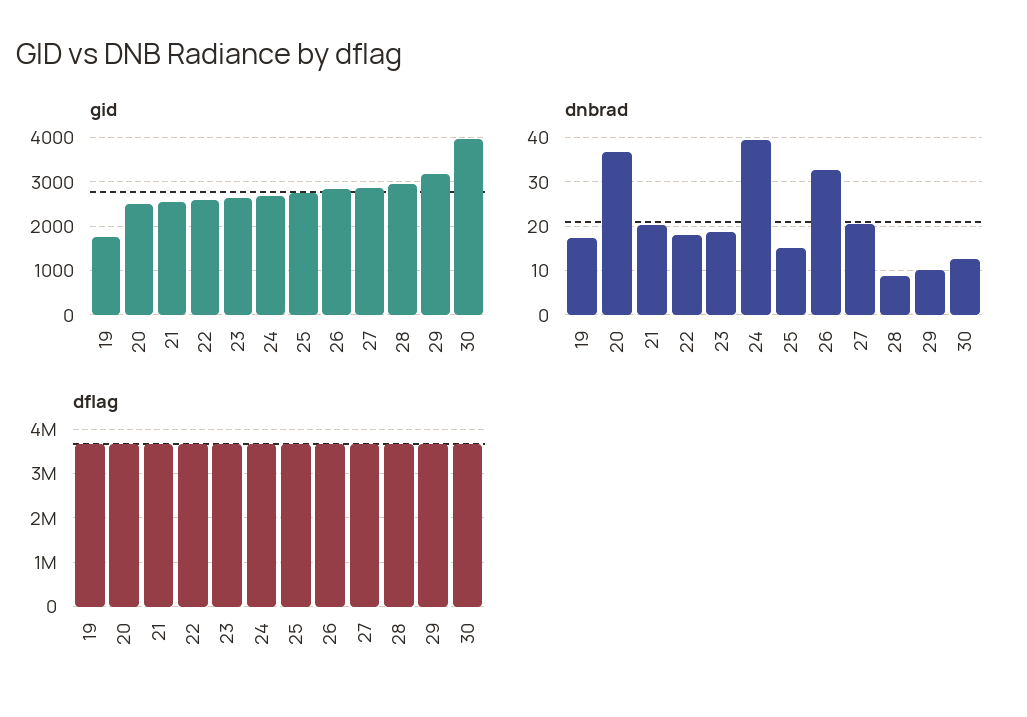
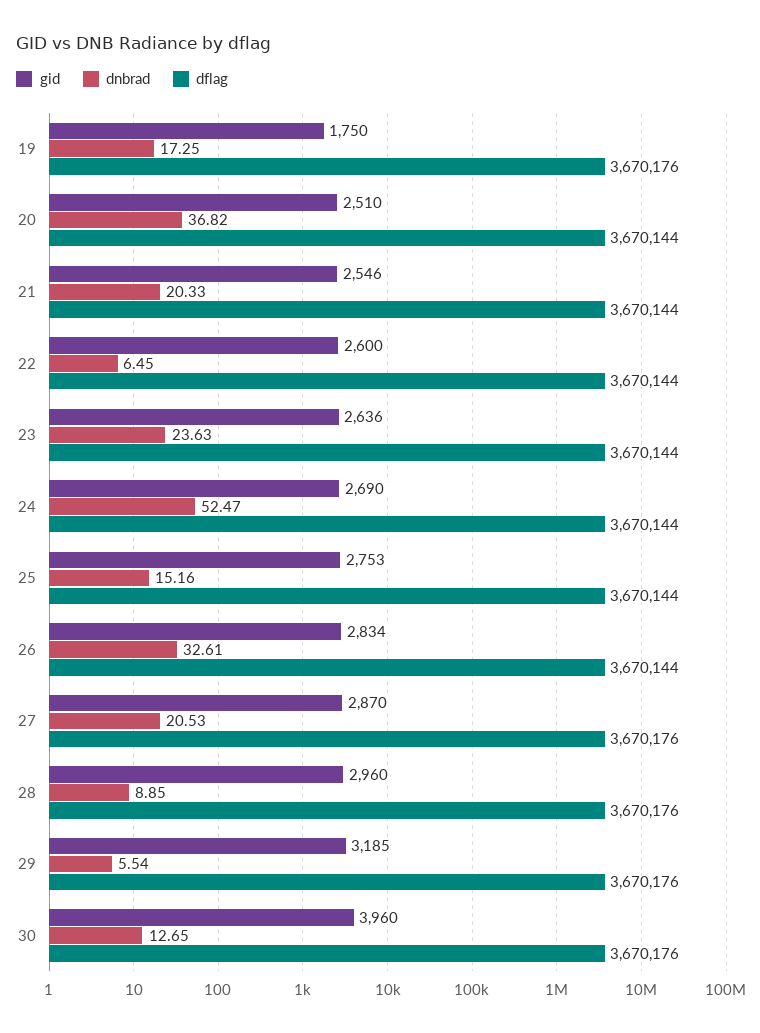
dnbrad, 22: 18 -> 6.45
dnbrad, 23: 18 -> 23.63
dnbrad, 24: 40 -> 52.47
dnbrad, 29: 10 -> 5.54

